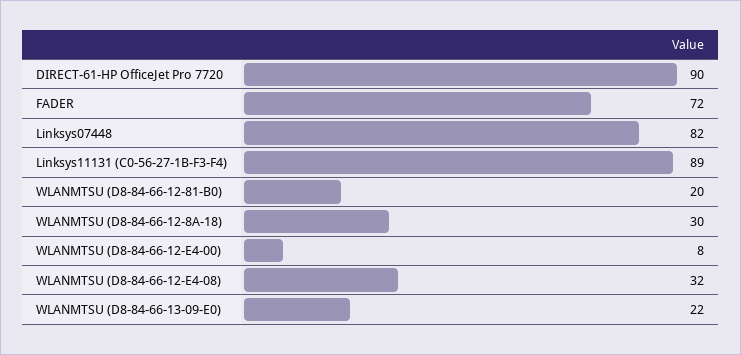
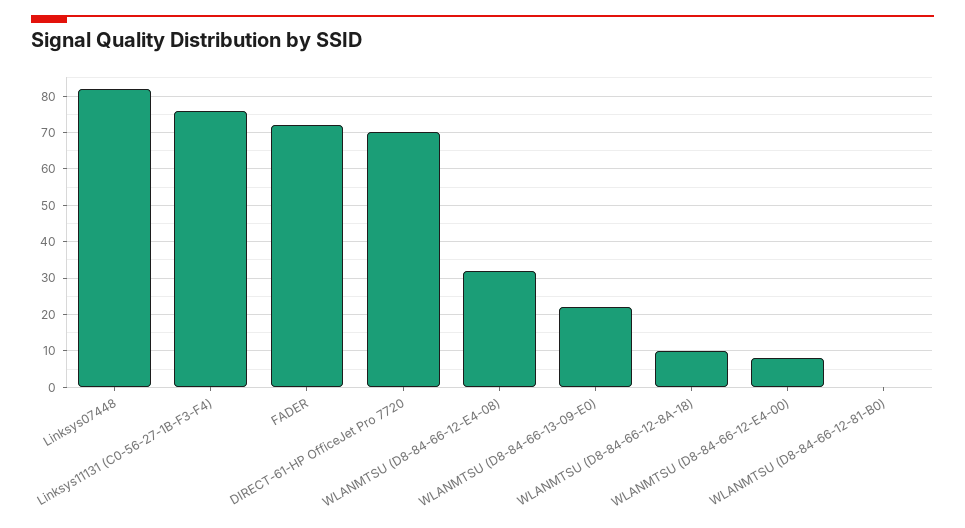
DIRECT-61-HP OfficeJet Pro 7720: 90 -> 70
Linksys11131 (C0-56-27-1B-F3-F4): 89 -> 75
WLANMTSU (D8-84-66-12-81-B0): 20 -> 0
WLANMTSU (D8-84-66-12-8A-18): 30 -> 10

